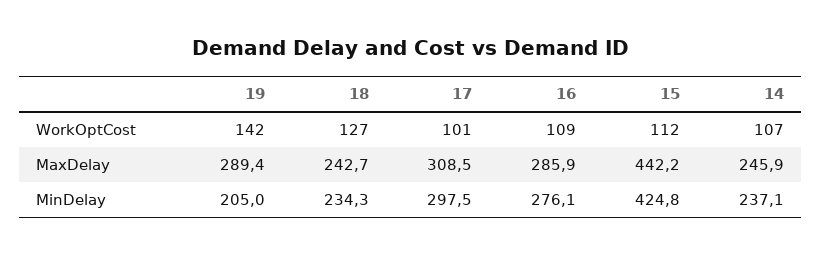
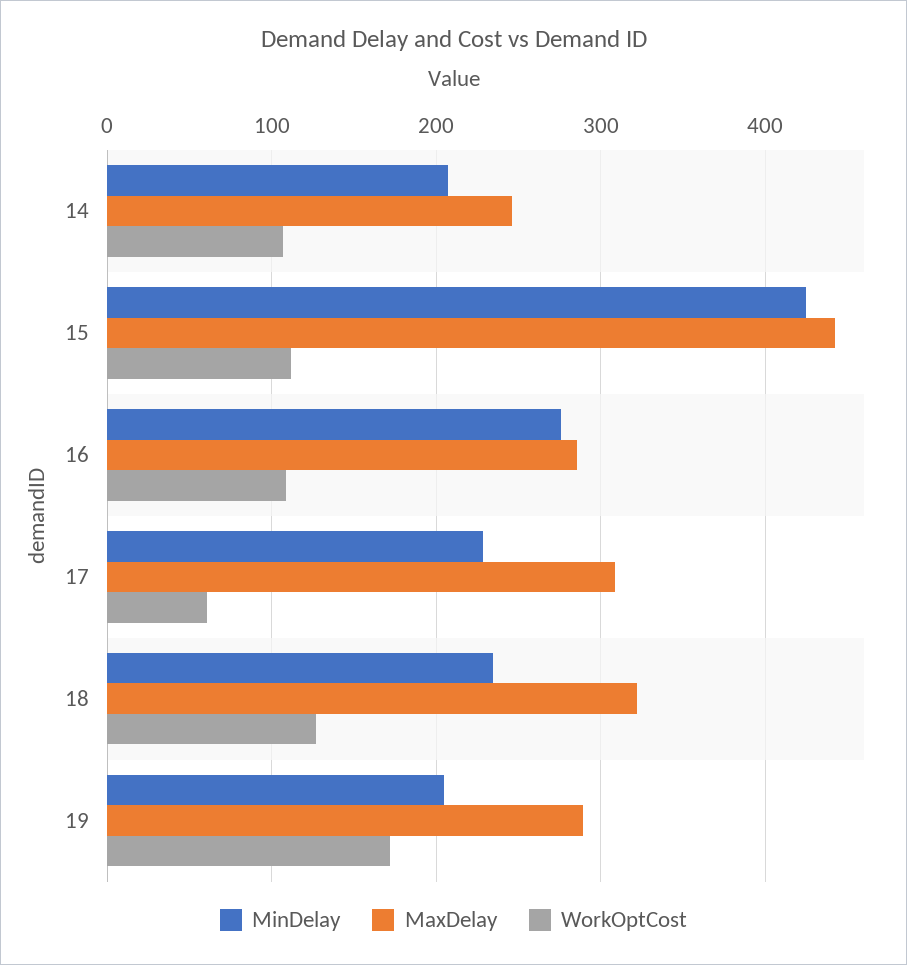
WorkOptCost, 19: 142 -> 170
WorkOptCost, 17: 101 -> 60
MaxDelay, 18: 242.7 -> 320
MinDelay, 17: 297.5 -> 230
MinDelay, 14: 237.1 -> 210

